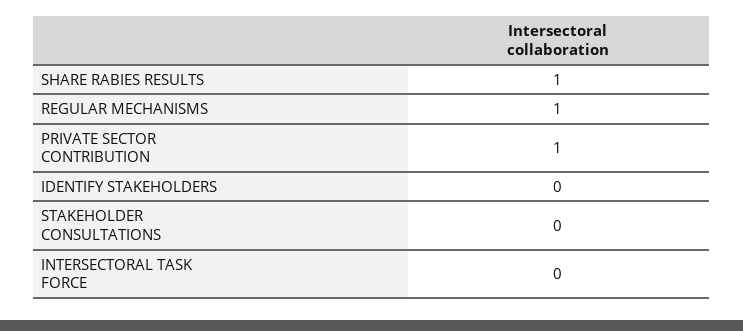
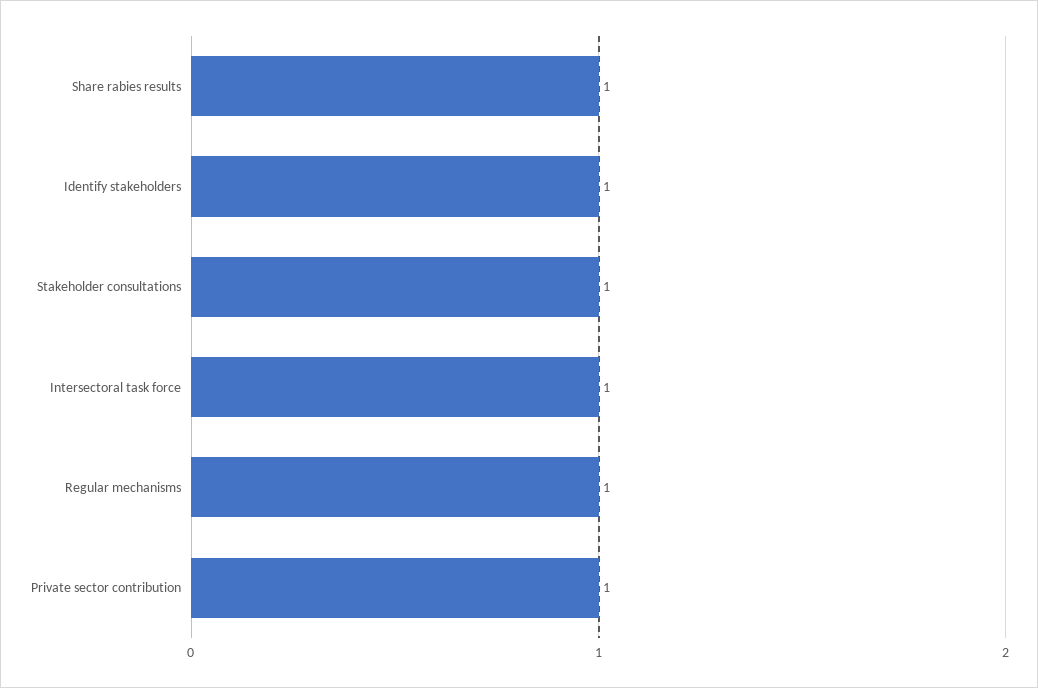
IDENTIFY STAKEHOLDERS: 0 -> 1
STAKEHOLDER CONSULTATIONS: 0 -> 1
INTERSECTORAL TASK FORCE: 0 -> 1

